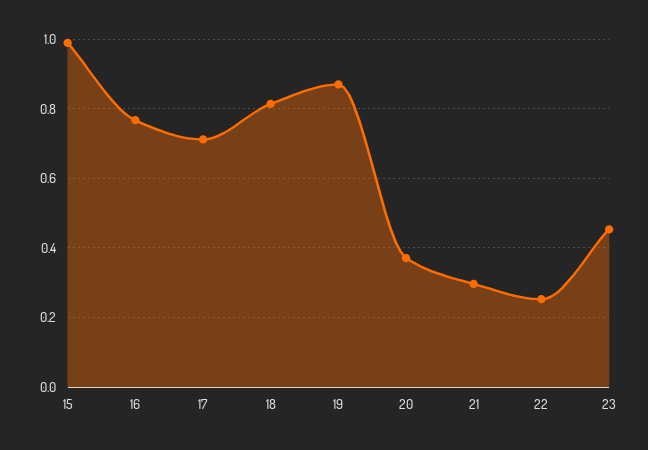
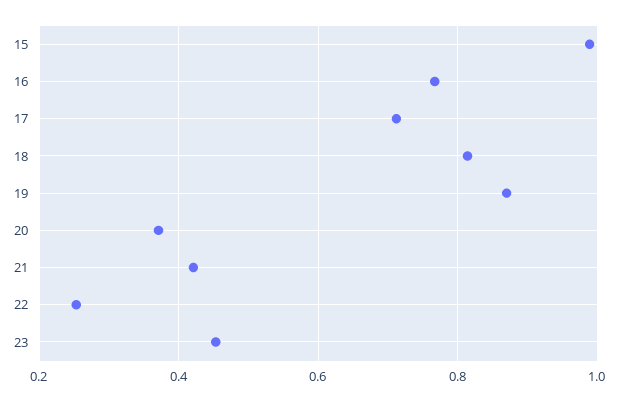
21: 0.3 -> 0.42

